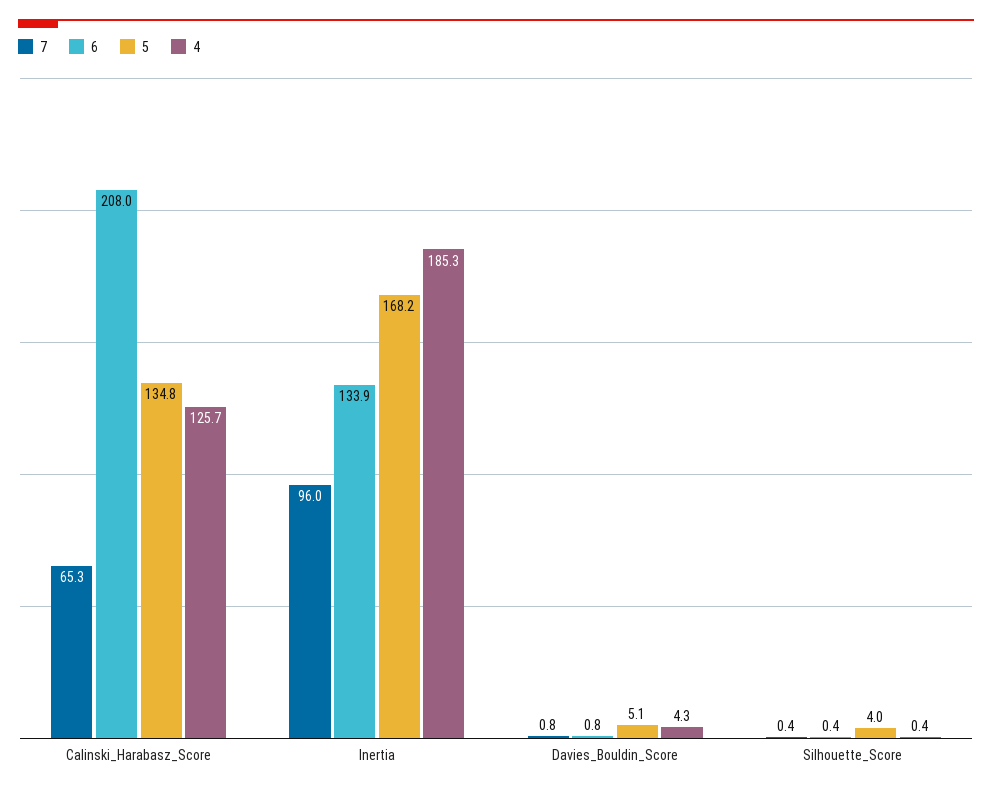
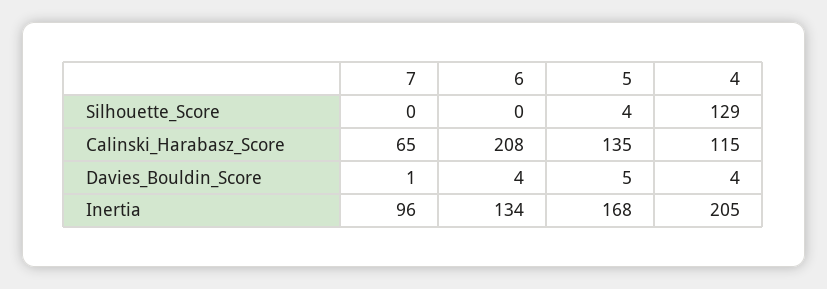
4, Calinski_Harabasz_Score: 125.7 -> 115
4, Inertia: 185.3 -> 205
6, Davies_Bouldin_Score: 0.8 -> 4
4, Silhouette_Score: 0.4 -> 129

